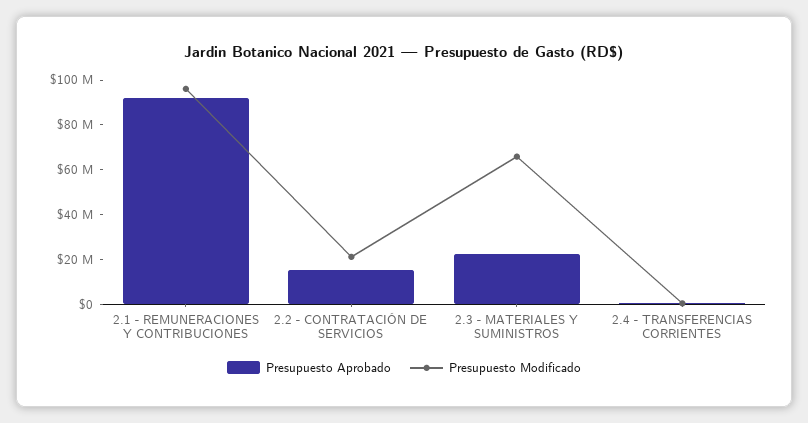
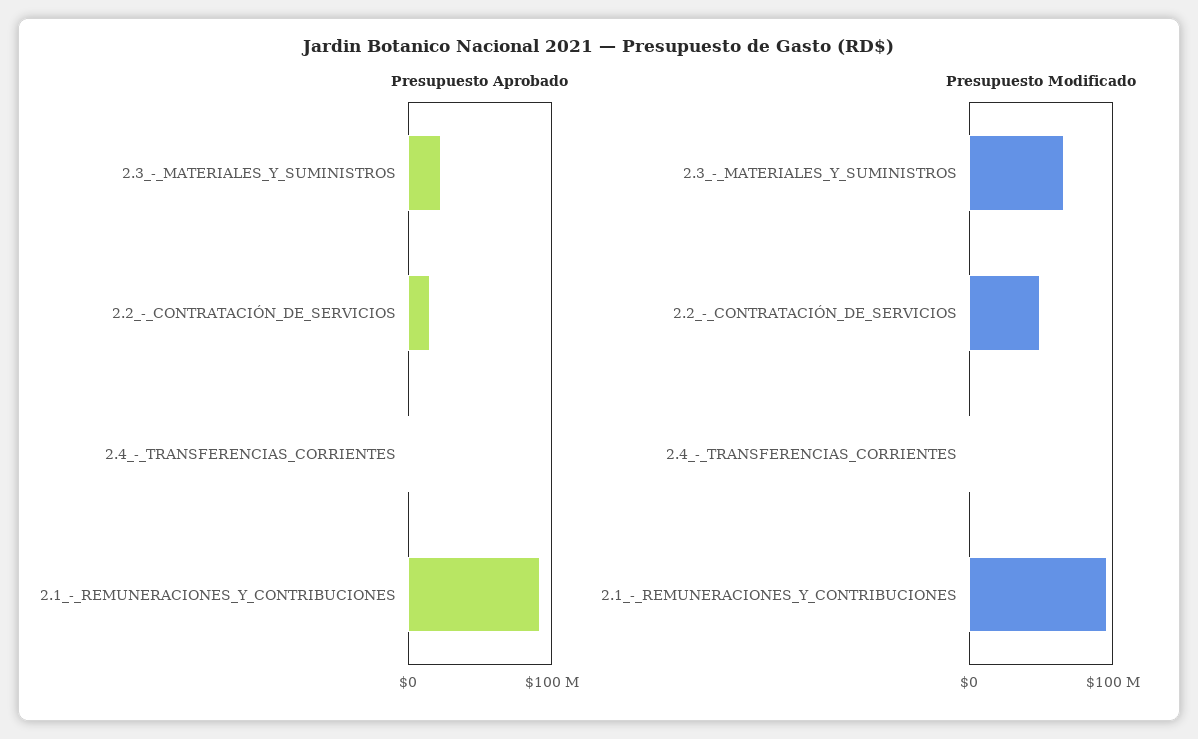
Presupuesto Modificado, 2.2 - CONTRATACIÓN DE SERVICIOS: 20000000 -> 50000000

